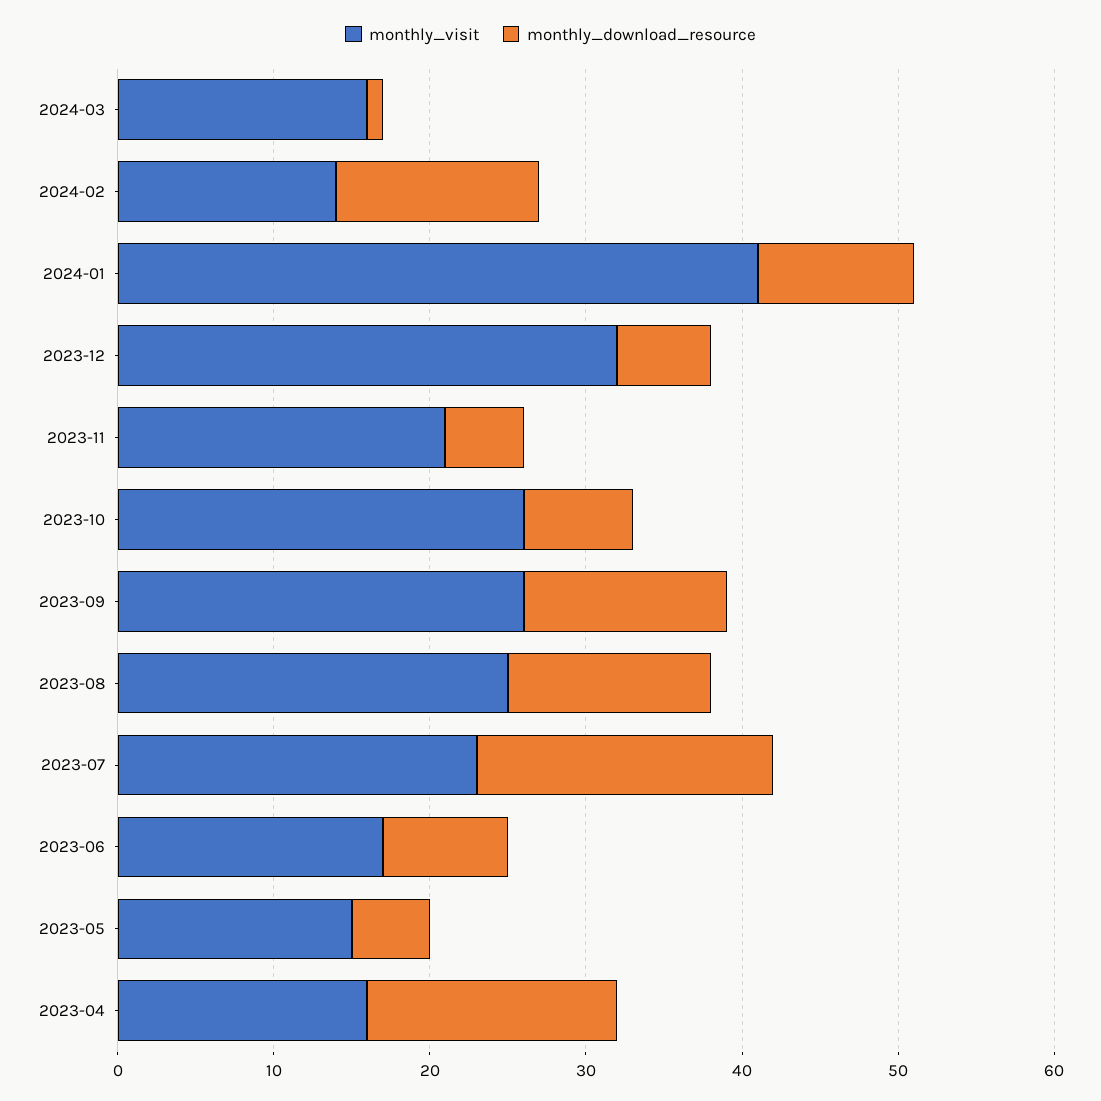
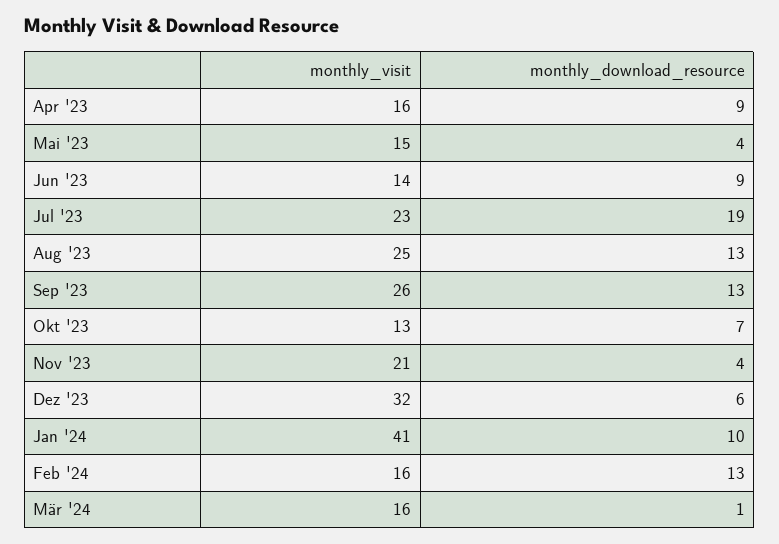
monthly_visit, 2024-02: 14 -> 16
monthly_download_resource, 2023-11: 5 -> 4
monthly_visit, 2023-10: 26 -> 13
monthly_visit, 2023-06: 17 -> 14
monthly_download_resource, 2023-06: 8 -> 9
monthly_download_resource, 2023-05: 5 -> 4
monthly_download_resource, 2023-04: 16 -> 9

